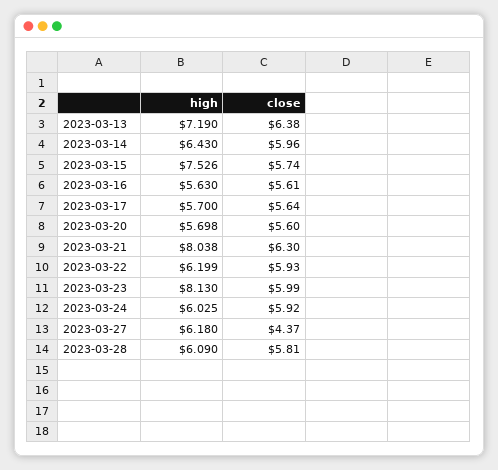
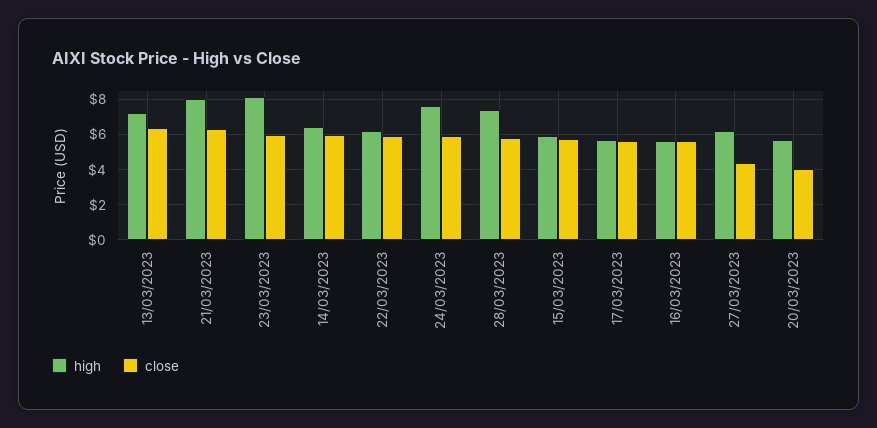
high, 2023-03-15: 7.526 -> 6
close, 2023-03-20: 5.6 -> 4
high, 2023-03-24: 6.025 -> 7.5
high, 2023-03-28: 6.09 -> 7.5

